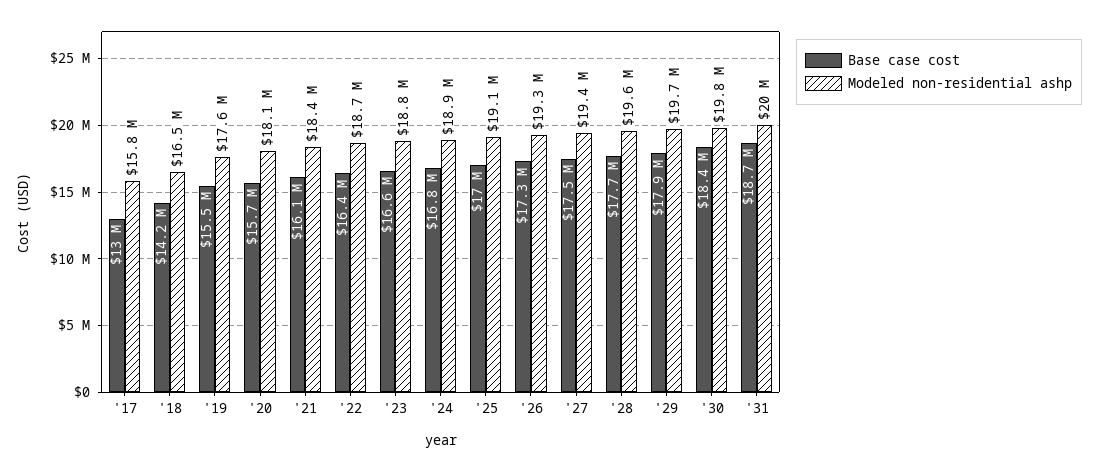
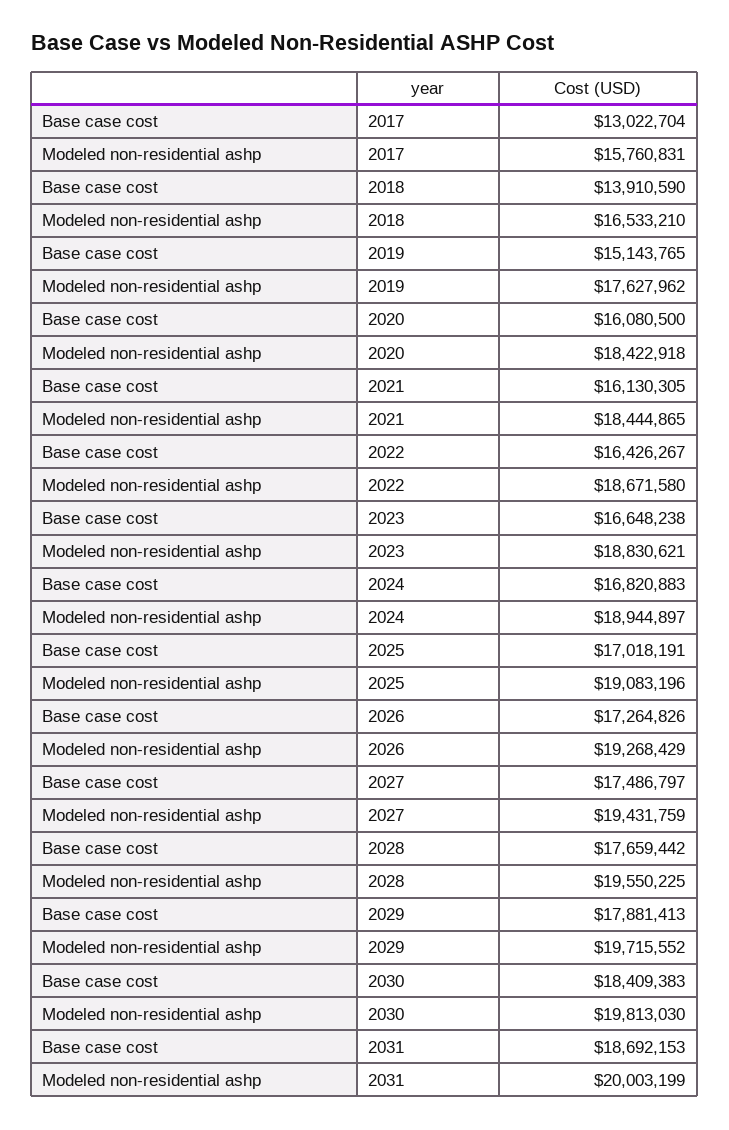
Base case cost, '18: 14200000 -> 13910590
Base case cost, '19: 15500000 -> 15143765
Base case cost, '20: 15700000 -> 16080500
Modeled non-residential ashp, '20: 18100000 -> 18422918

